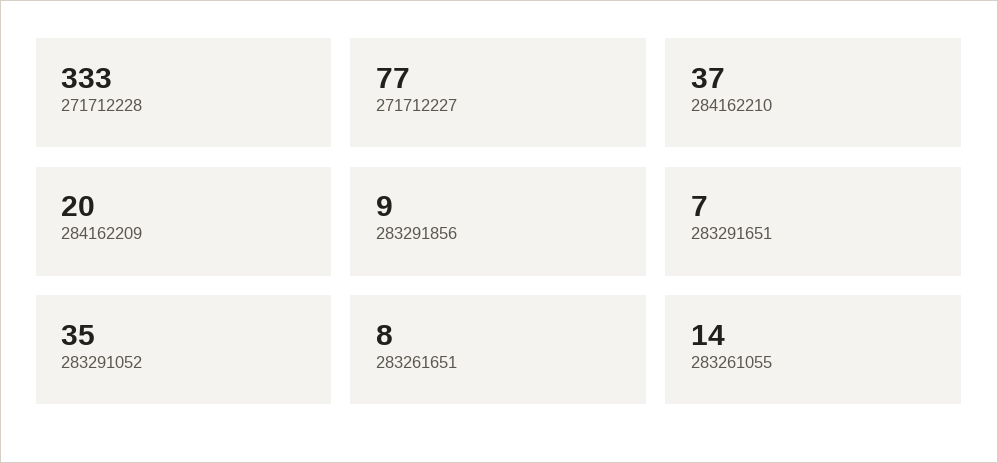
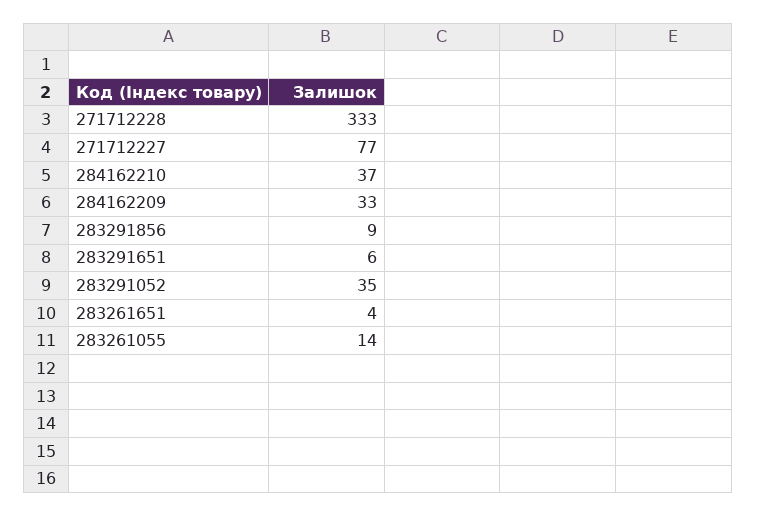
284162209: 20 -> 33
283291651: 7 -> 6
283261651: 8 -> 4

